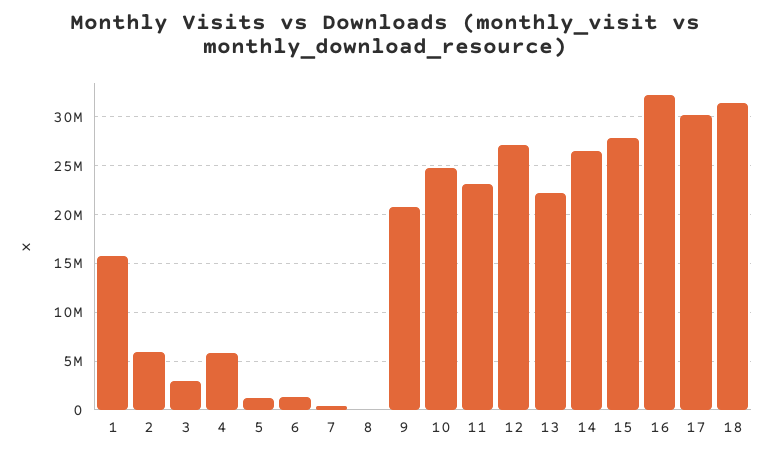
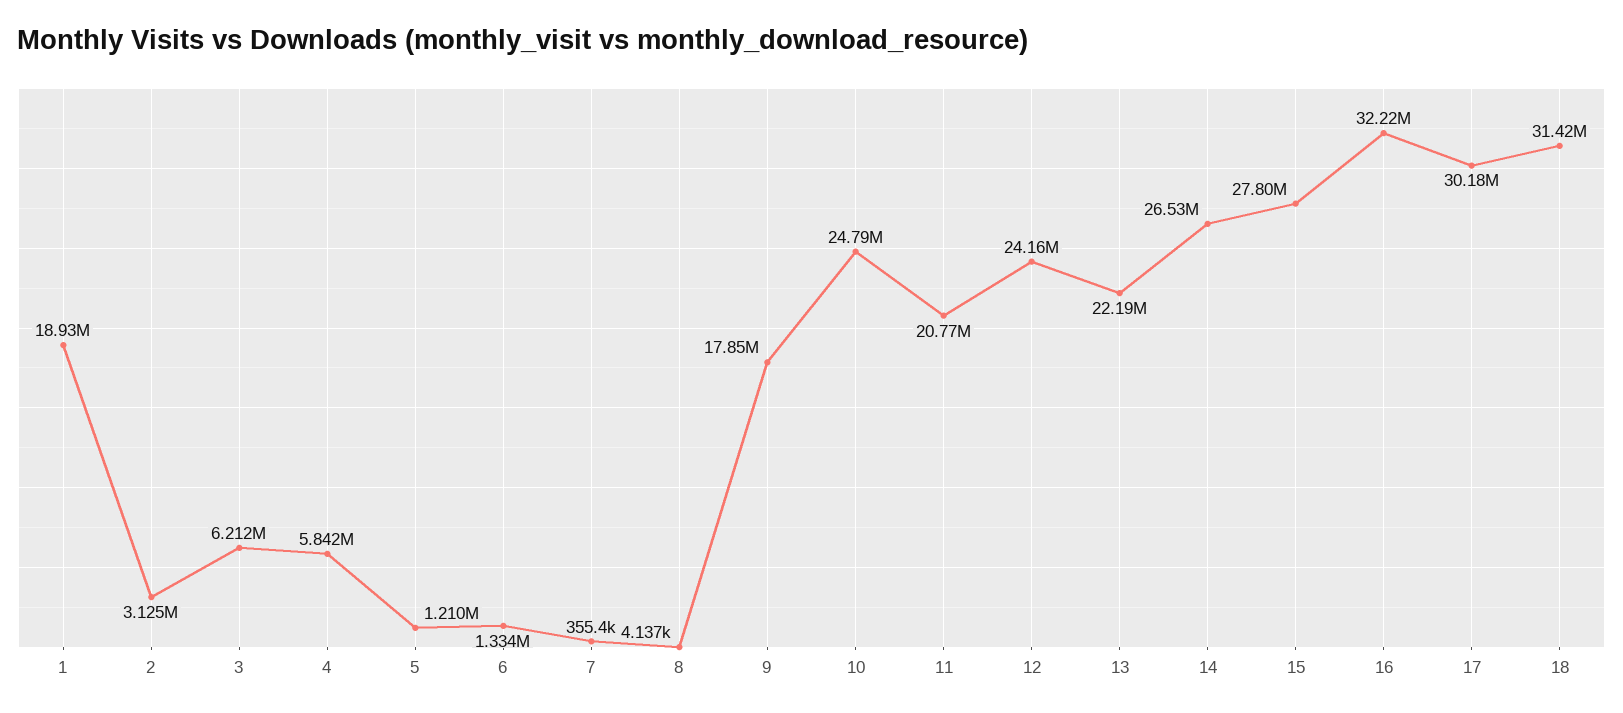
1: 16000000 -> 18930000
2: 6000000 -> 3125000
3: 3000000 -> 6212000
9: 21000000 -> 17850000
11: 23000000 -> 20770000
12: 27000000 -> 24160000

